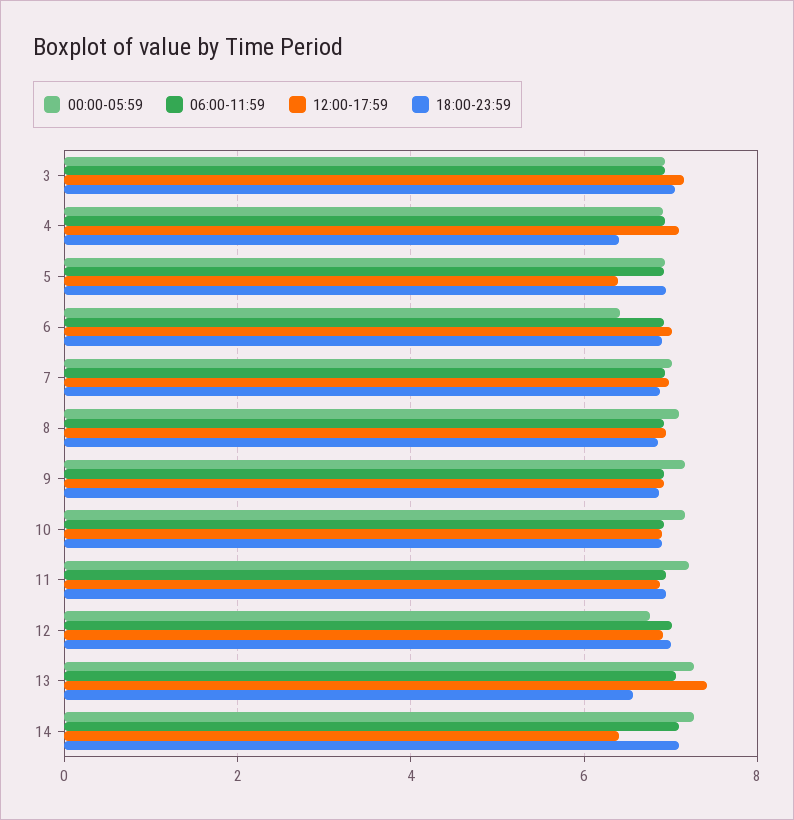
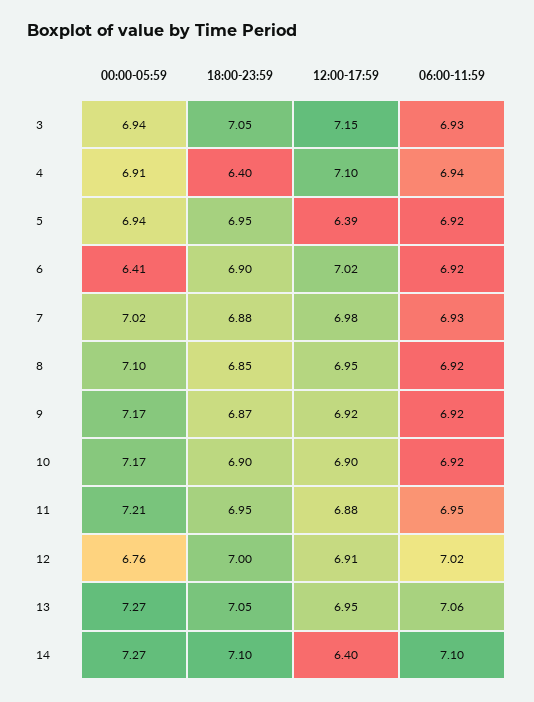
12:00-17:59, 13: 7.4 -> 6.95
18:00-23:59, 13: 6.6 -> 7.05

